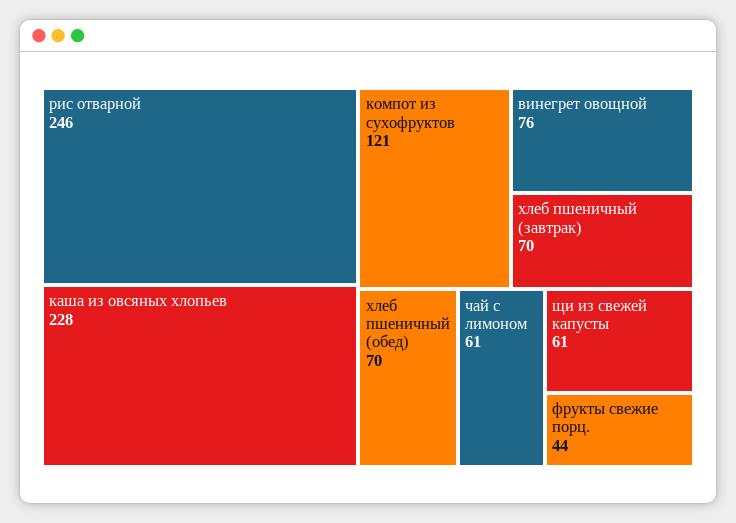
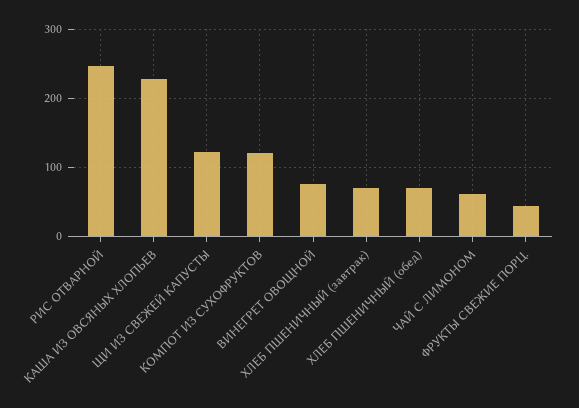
щи из свежей капусты: 61 -> 120

